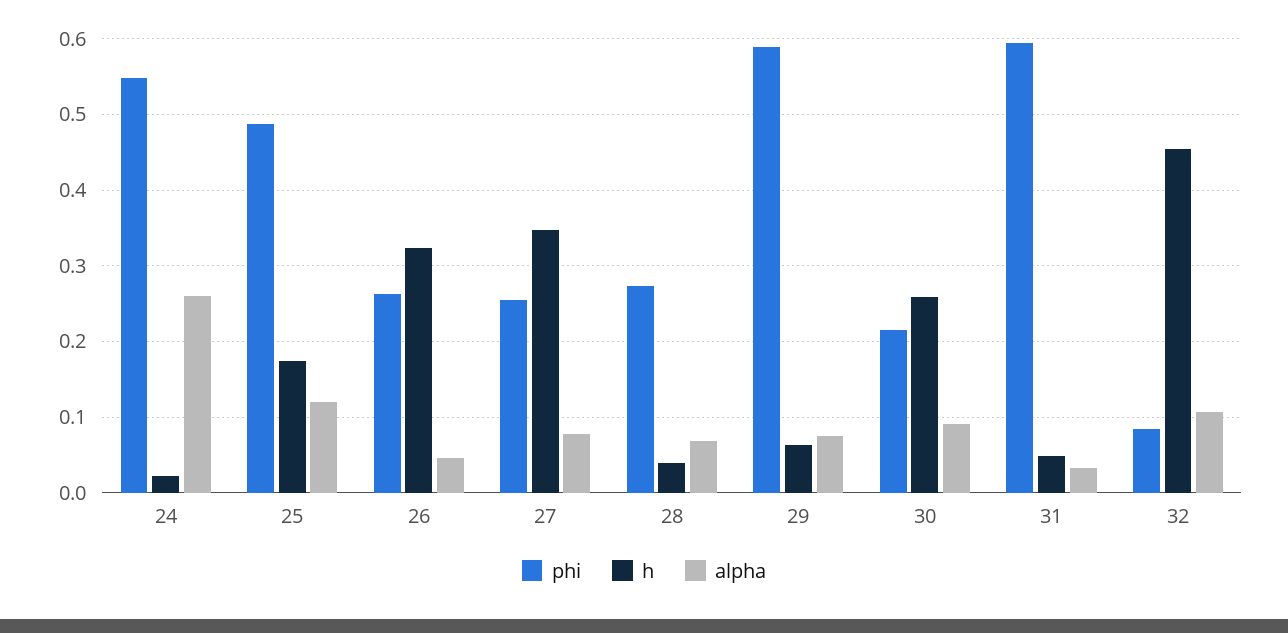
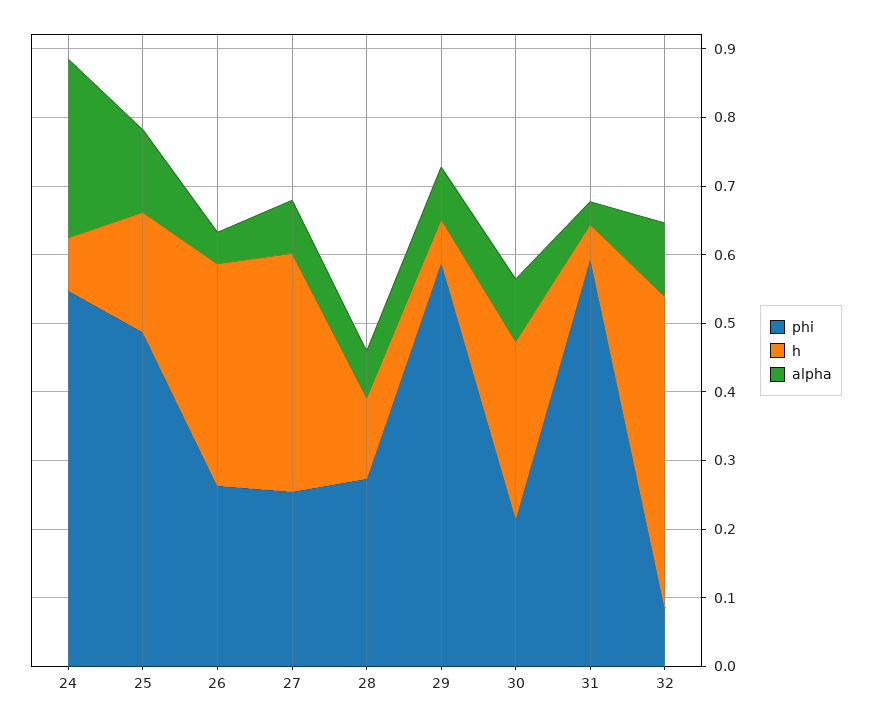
h, 24: 0.02 -> 0.08
h, 28: 0.04 -> 0.12

